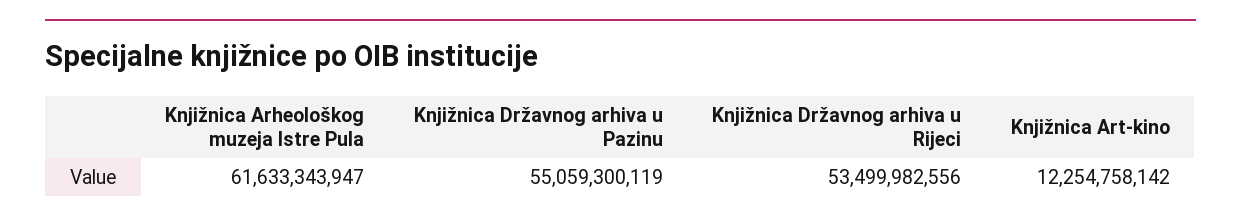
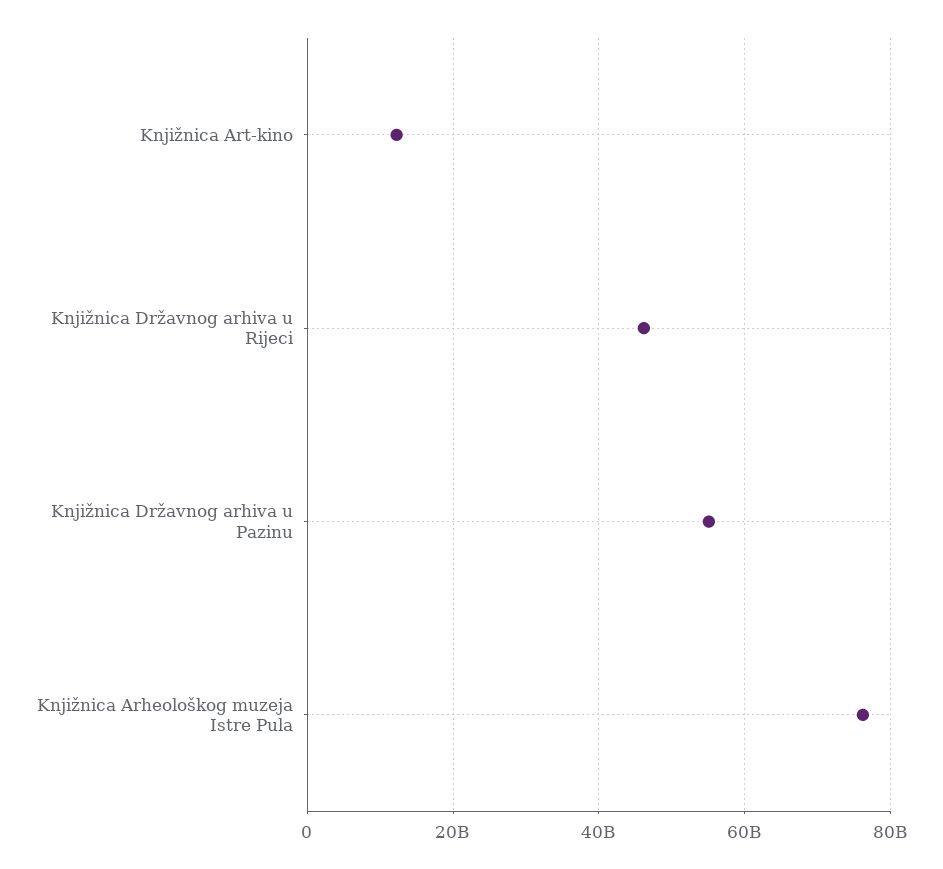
Knjižnica Arheološkog muzeja Istre Pula: 61633343947 -> 76000000000
Knjižnica Državnog arhiva u Rijeci: 53499982556 -> 46000000000

